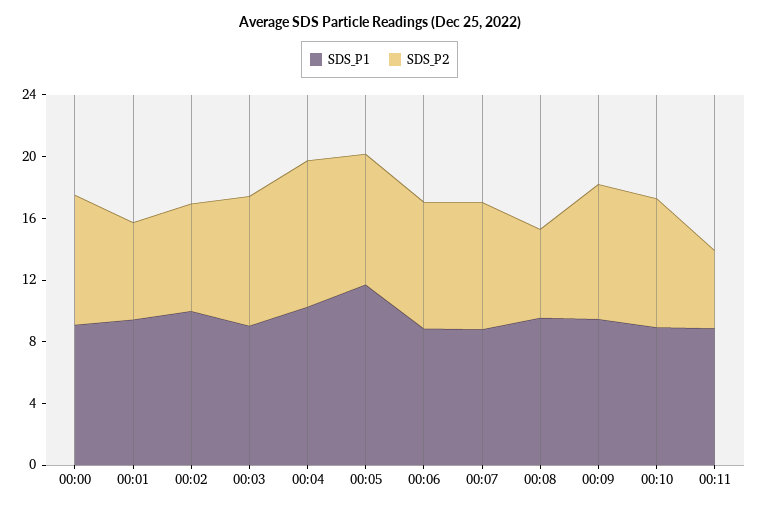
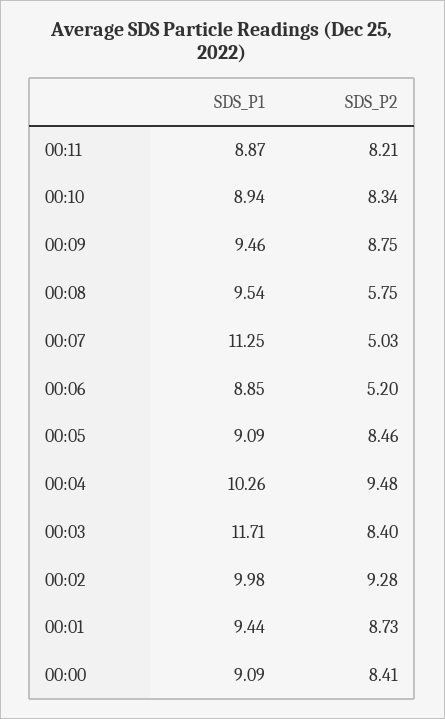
SDS_P2, 00:01: 6 -> 8.73
SDS_P2, 00:02: 7 -> 9.28
SDS_P1, 00:03: 9 -> 11.71
SDS_P1, 00:05: 12 -> 9.09
SDS_P2, 00:06: 8 -> 5.2
SDS_P1, 00:07: 9 -> 11.25
SDS_P2, 00:07: 8 -> 5.03
SDS_P2, 00:11: 5 -> 8.21

